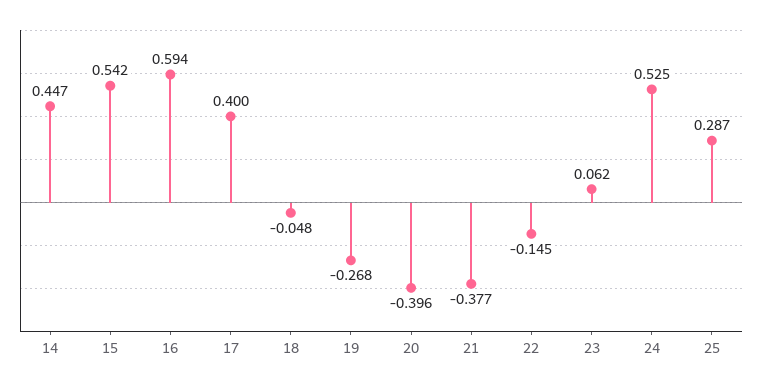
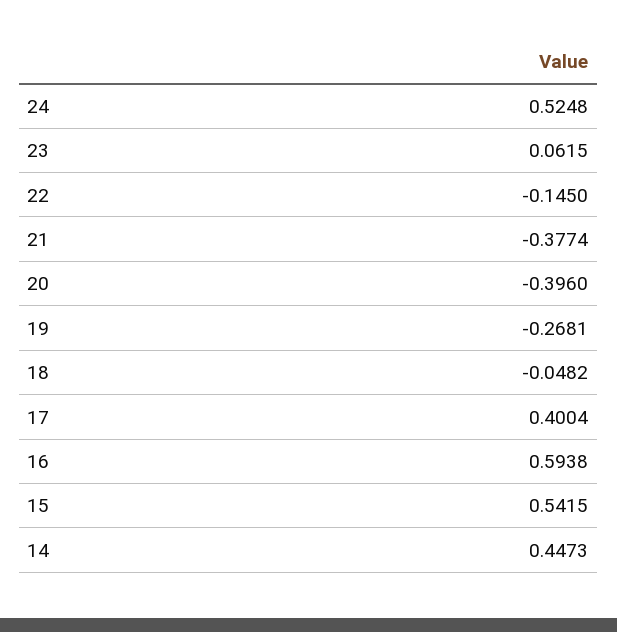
25: 0.287 -> none

